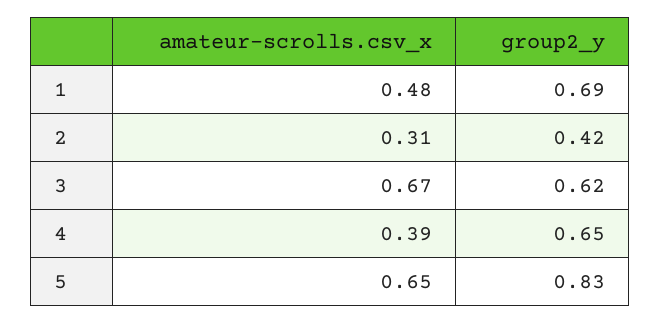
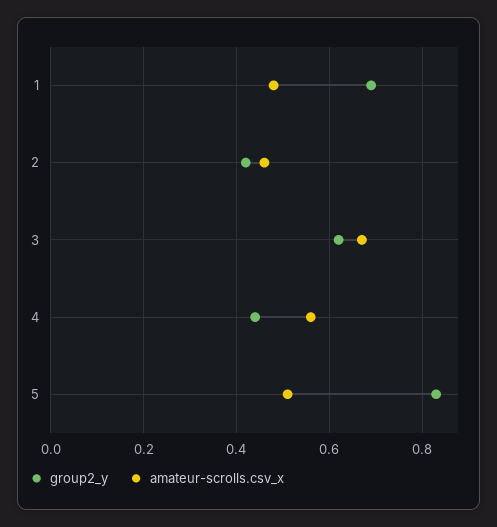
amateur-scrolls.csv_x, 2: 0.31 -> 0.45
amateur-scrolls.csv_x, 4: 0.39 -> 0.55
group2_y, 4: 0.65 -> 0.45
amateur-scrolls.csv_x, 5: 0.65 -> 0.5

